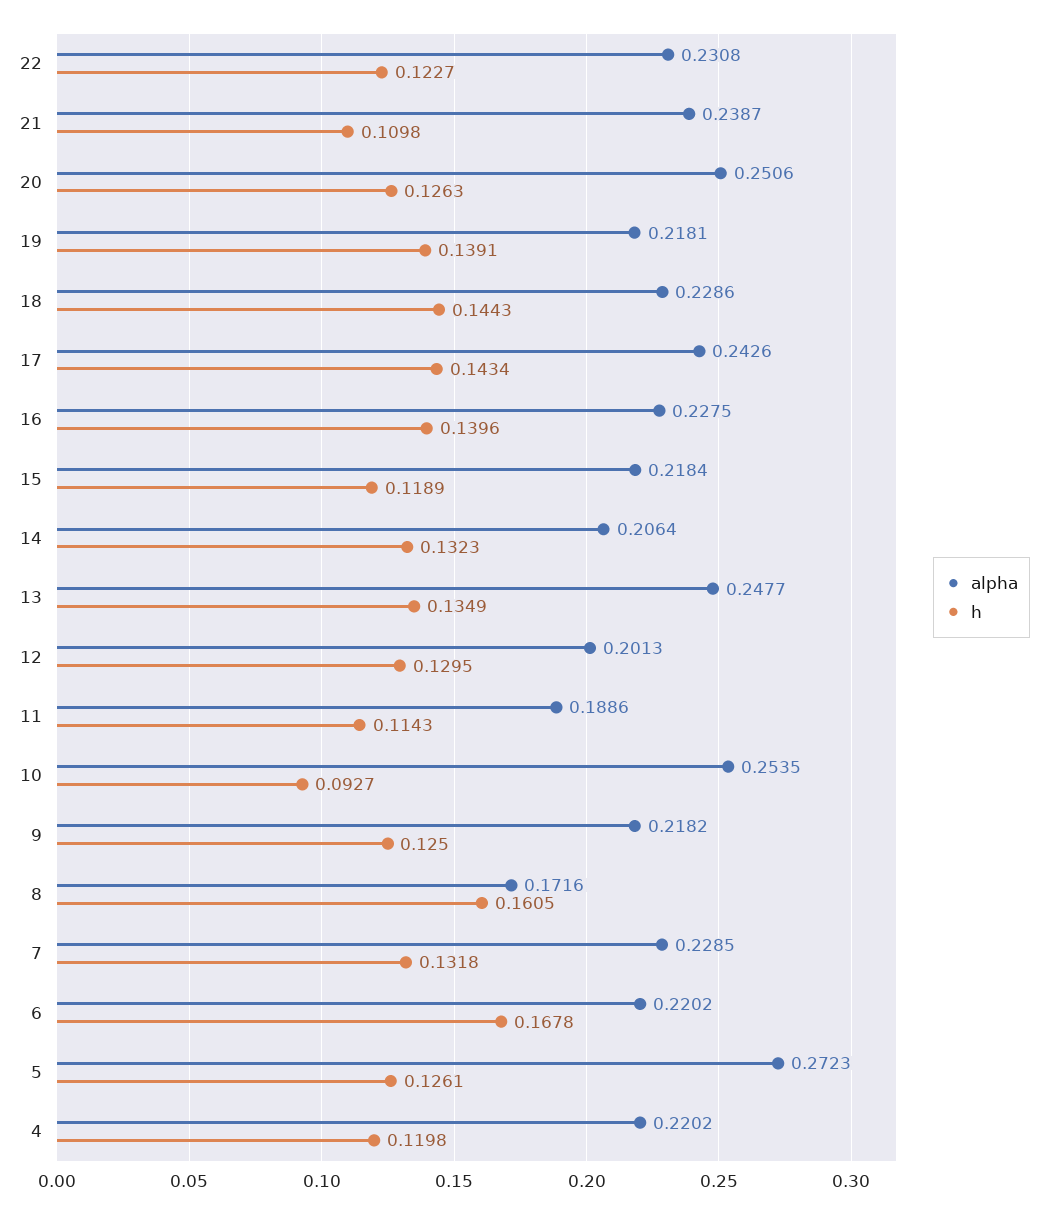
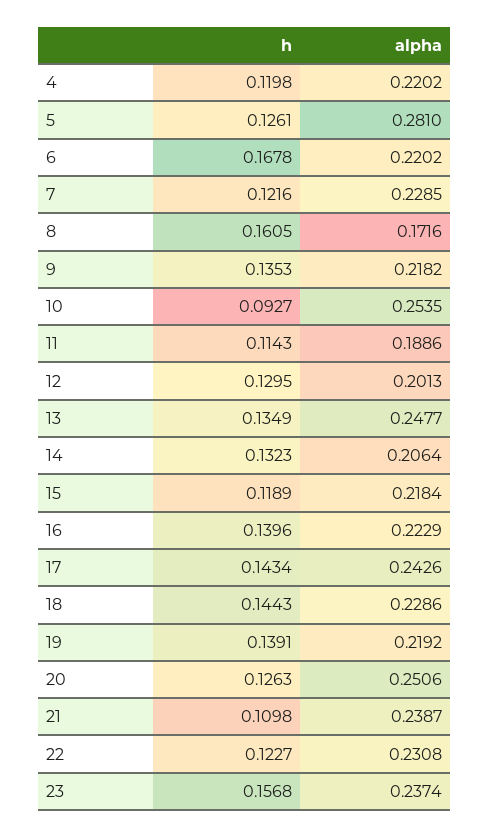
alpha, 19: 0.2181 -> 0.2192
alpha, 16: 0.2275 -> 0.2229
h, 9: 0.125 -> 0.1353
h, 7: 0.1318 -> 0.1216
alpha, 5: 0.2723 -> 0.281
h, 23: none -> 0.1568
alpha, 23: none -> 0.2374

